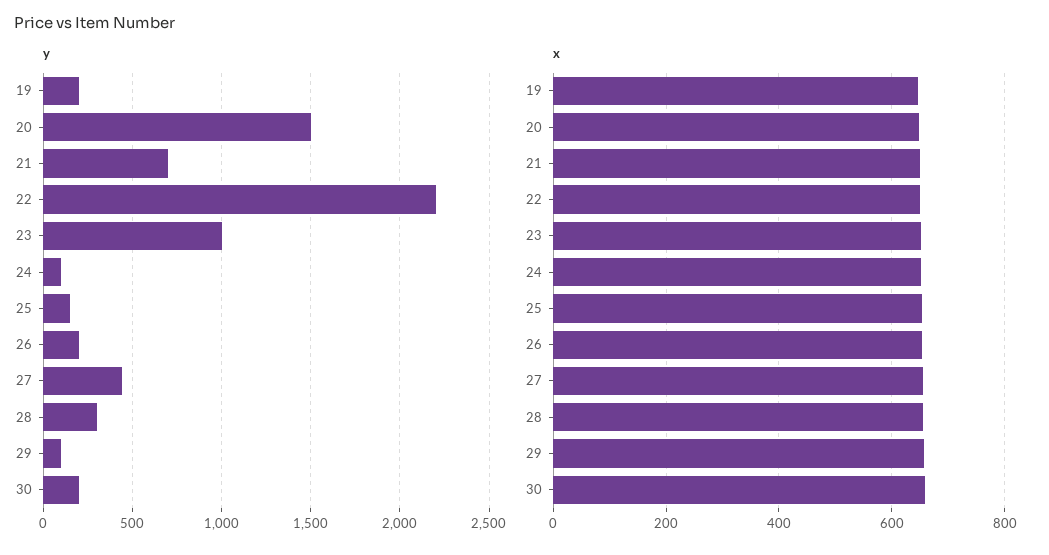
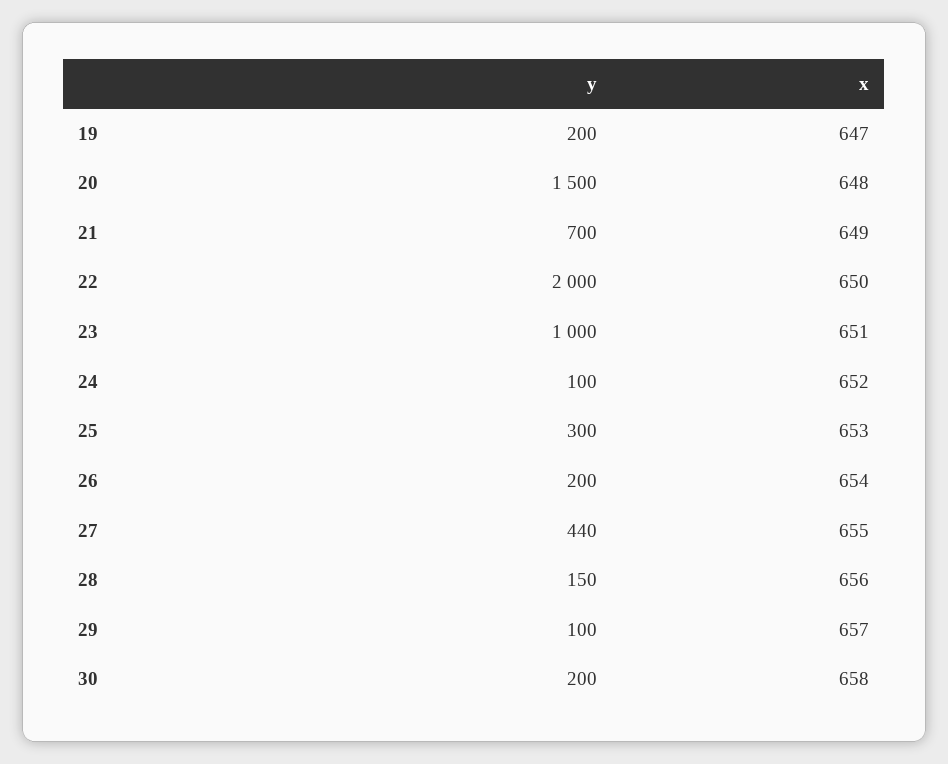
y, 22: 2200 -> 2000
y, 25: 150 -> 300
y, 28: 300 -> 150

